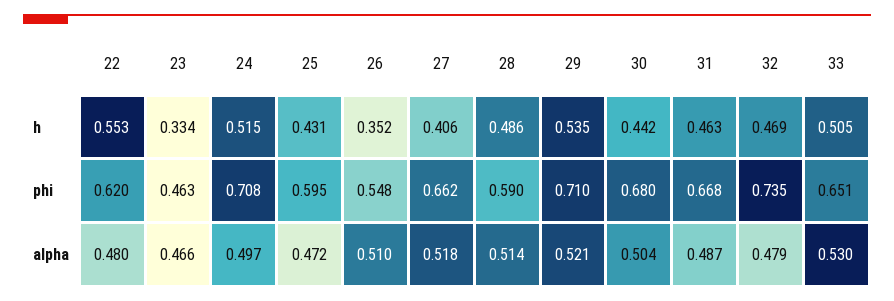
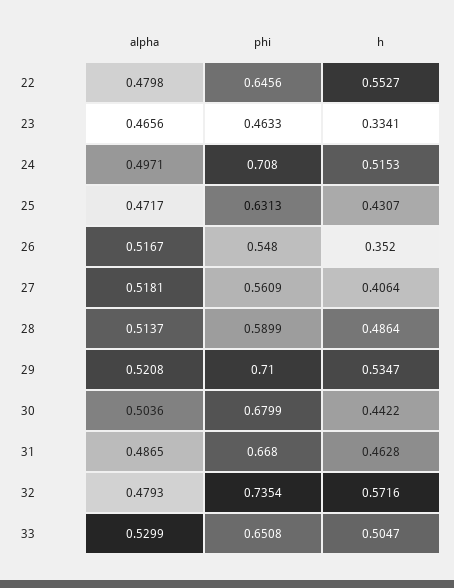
32, h: 0.469 -> 0.5716
22, phi: 0.62 -> 0.6456
25, phi: 0.595 -> 0.6313
27, phi: 0.662 -> 0.5609
26, alpha: 0.51 -> 0.5167

